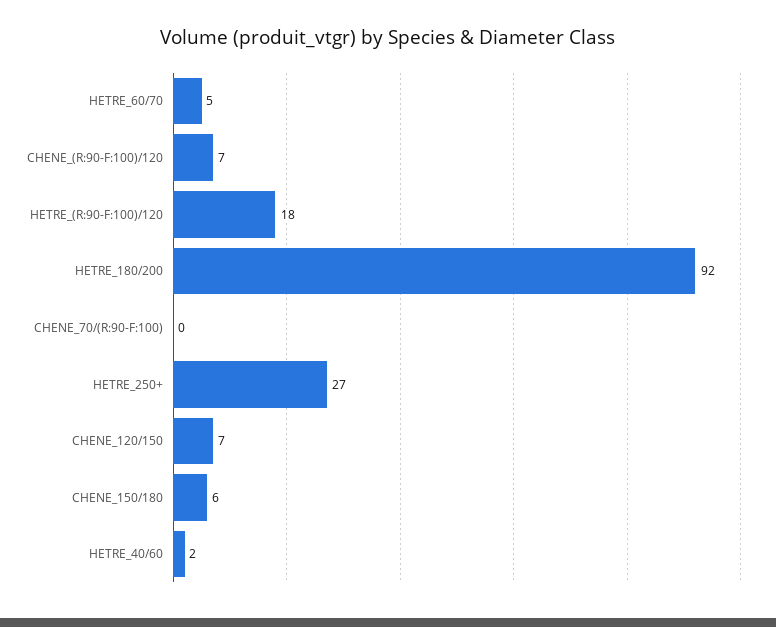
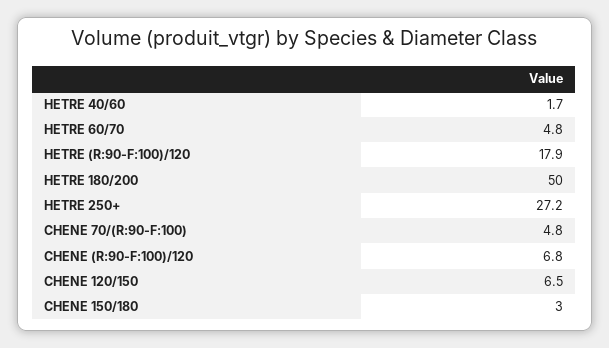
HETRE_180/200: 92 -> 50
CHENE_70/(R:90-F:100): 0 -> 4.8
CHENE_150/180: 6 -> 3

